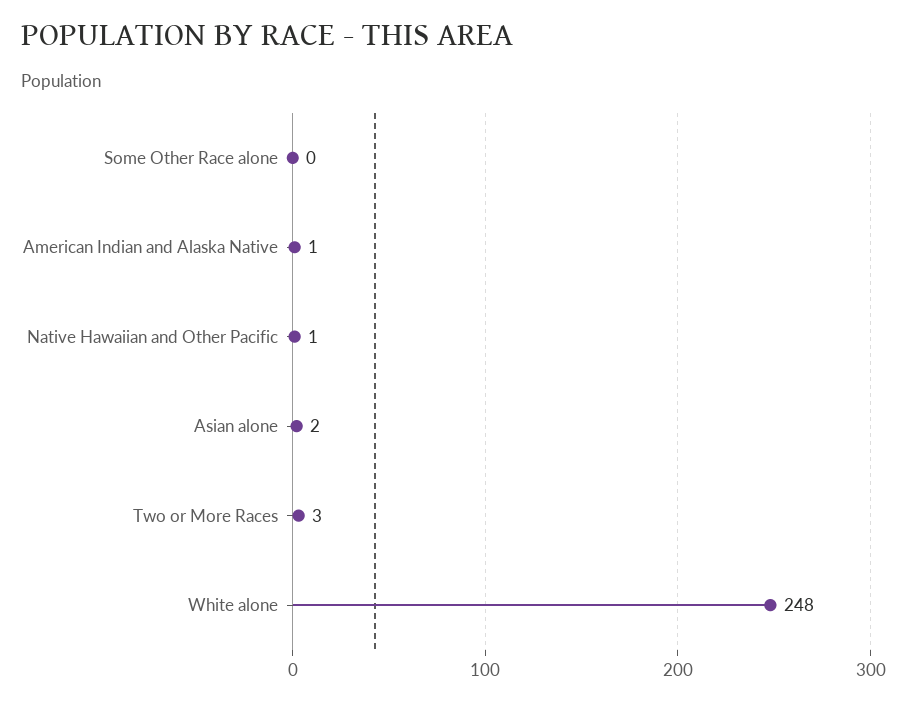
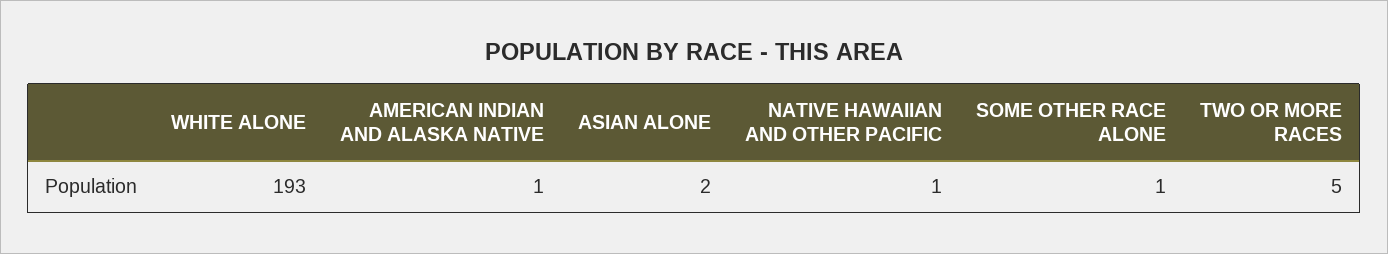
Some Other Race alone: 0 -> 1
Two or More Races: 3 -> 5
White alone: 248 -> 193

